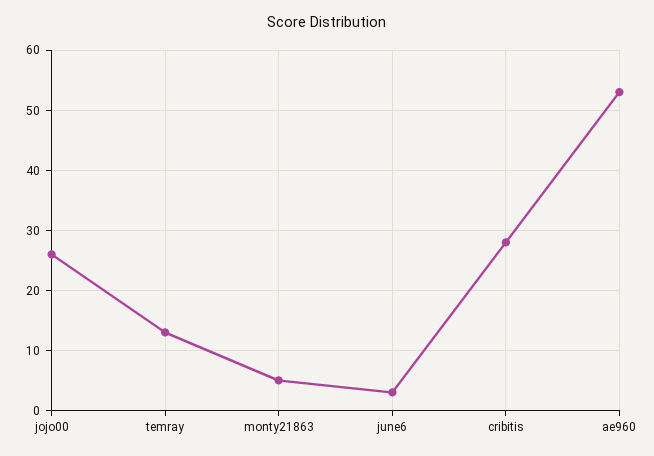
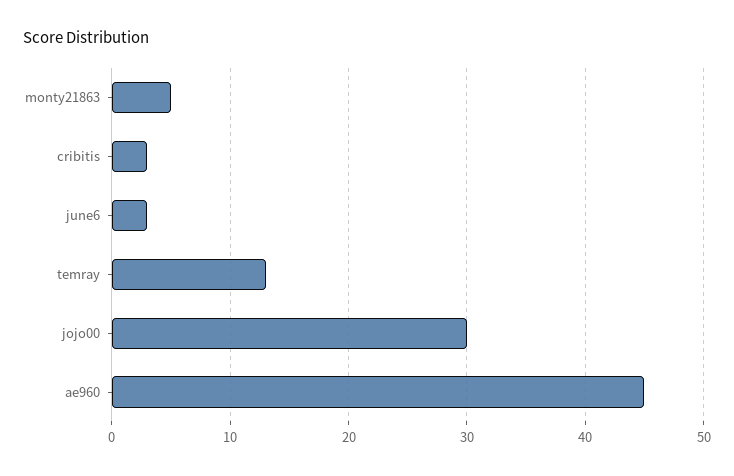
jojo00: 26 -> 30
cribitis: 28 -> 3
ae960: 53 -> 45

